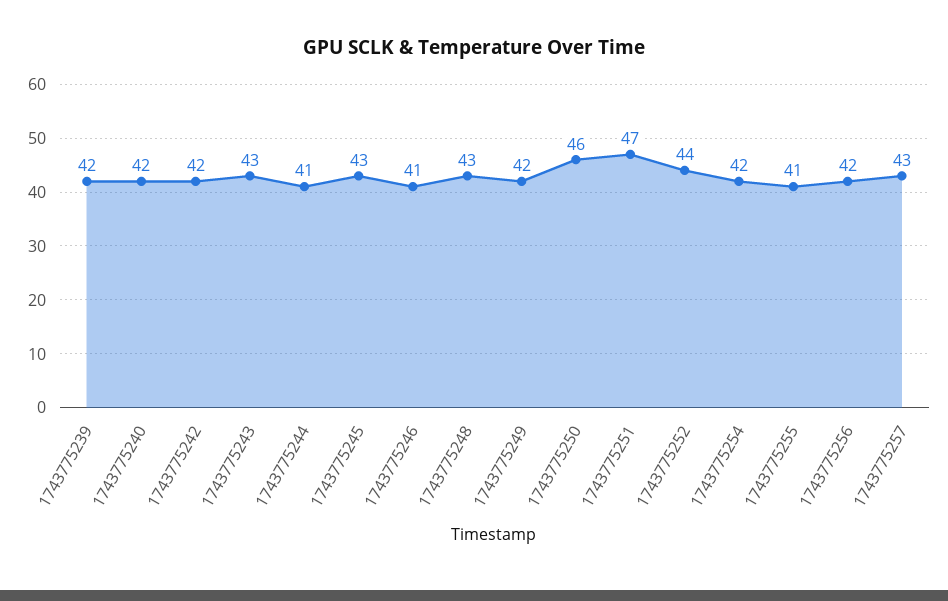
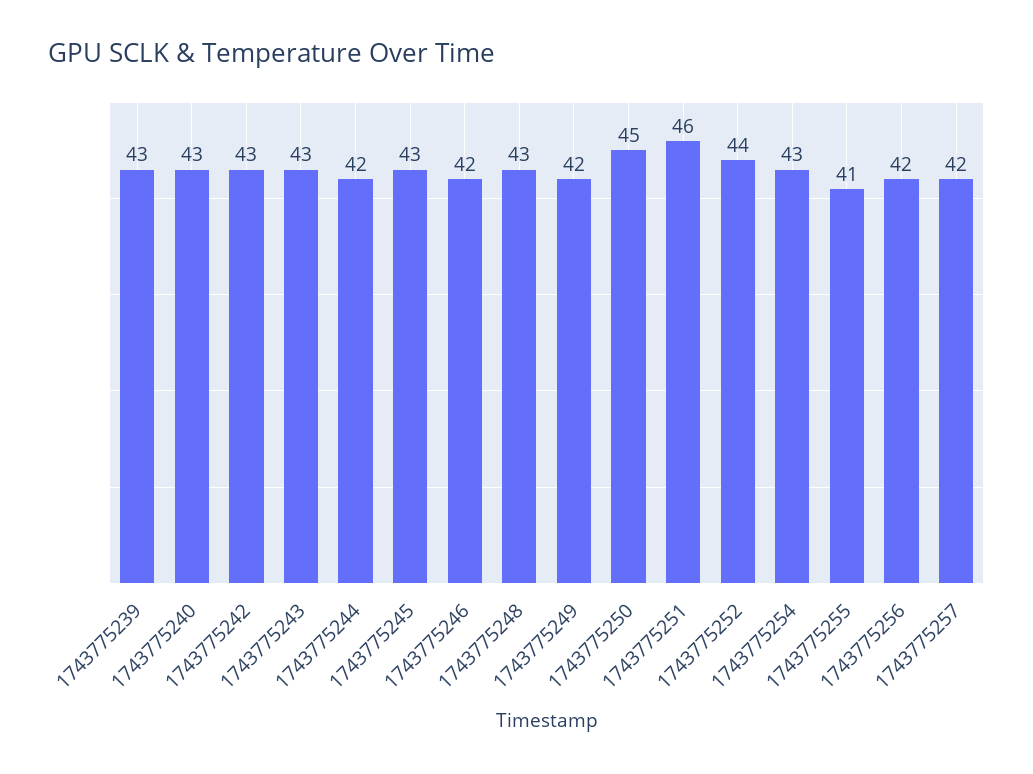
1743775239: 42 -> 43
1743775240: 42 -> 43
1743775242: 42 -> 43
1743775244: 41 -> 42
1743775246: 41 -> 42
1743775250: 46 -> 45
1743775251: 47 -> 46
1743775254: 42 -> 43
1743775257: 43 -> 42

